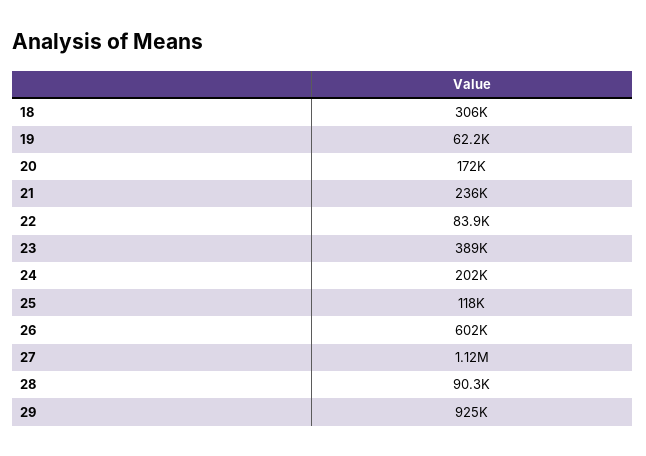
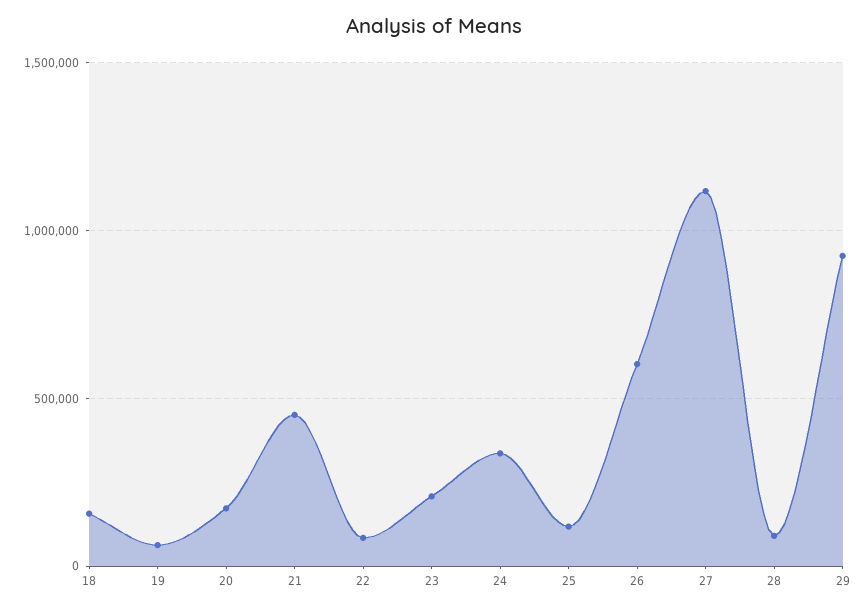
18: 306000 -> 150000
21: 236000 -> 450000
23: 389000 -> 200000
24: 202000 -> 350000

